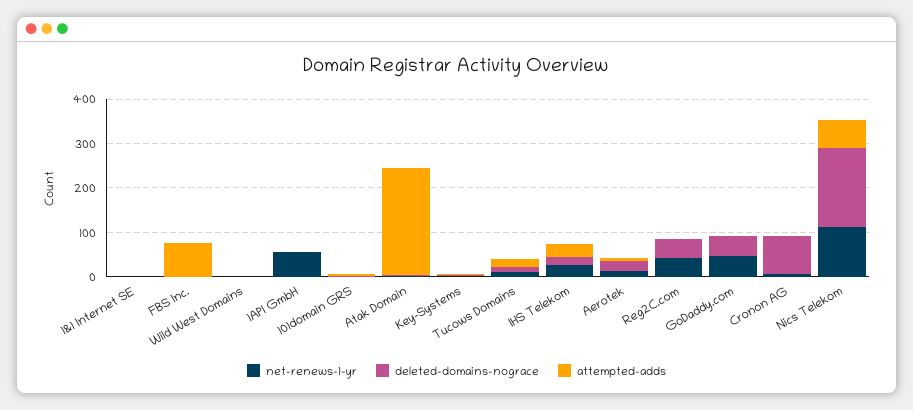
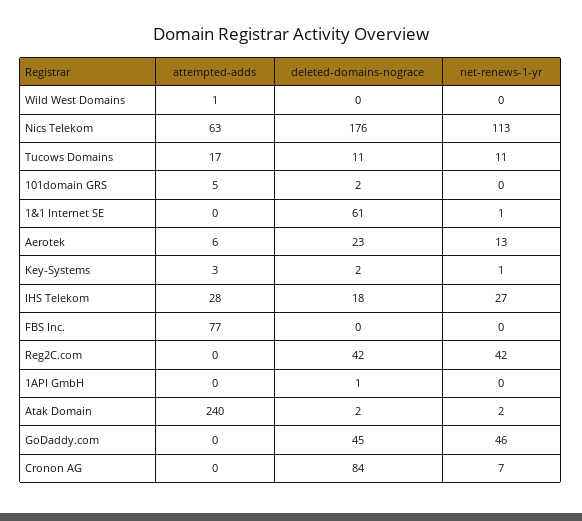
deleted-domains-nograce, 1&1 Internet SE: 0 -> 61
net-renews-1-yr, 1API GmbH: 60 -> 0

